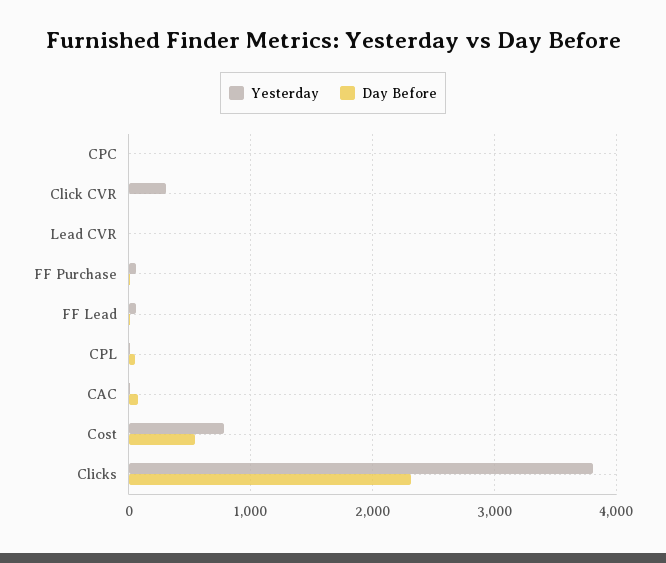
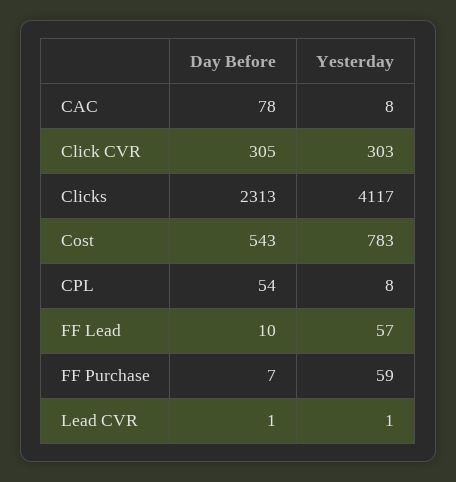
Yesterday, CPC: 0 -> none
Day Before, CPC: 0 -> none
Day Before, Click CVR: 0 -> 305
Yesterday, Clicks: 3800 -> 4117

